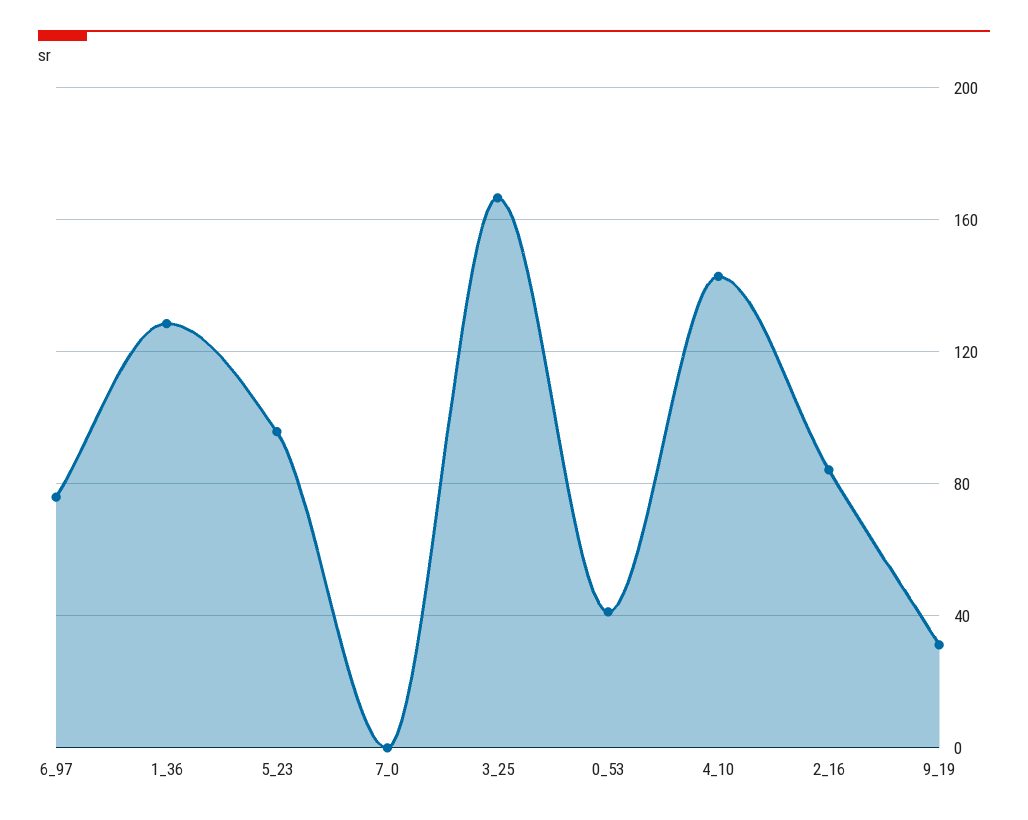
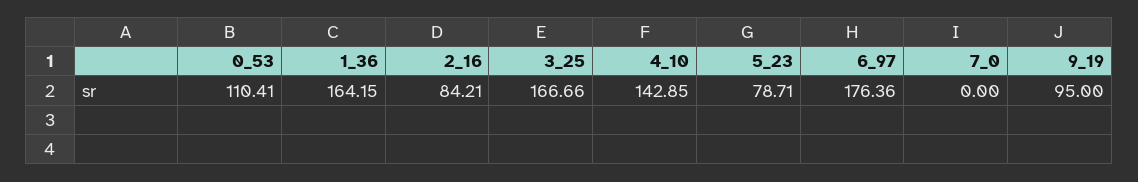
6_97: 75 -> 176.36
1_36: 130 -> 164.15
5_23: 95 -> 78.71
0_53: 40 -> 110.41
9_19: 30 -> 95

